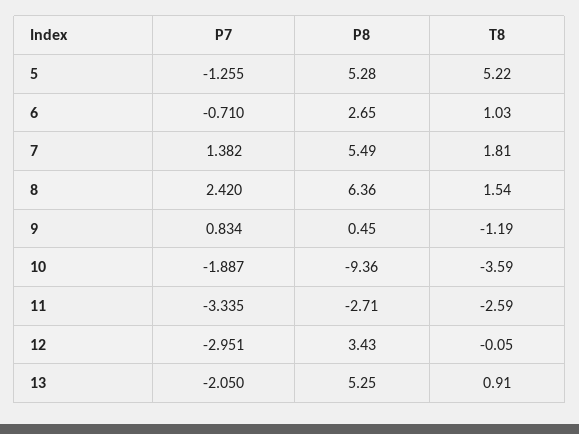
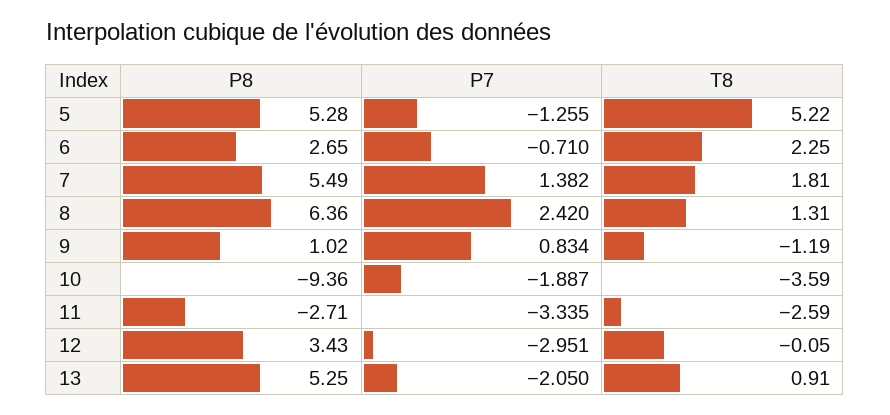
T8, 6: 1.03 -> 2.25
T8, 8: 1.54 -> 1.31
P8, 9: 0.45 -> 1.02

